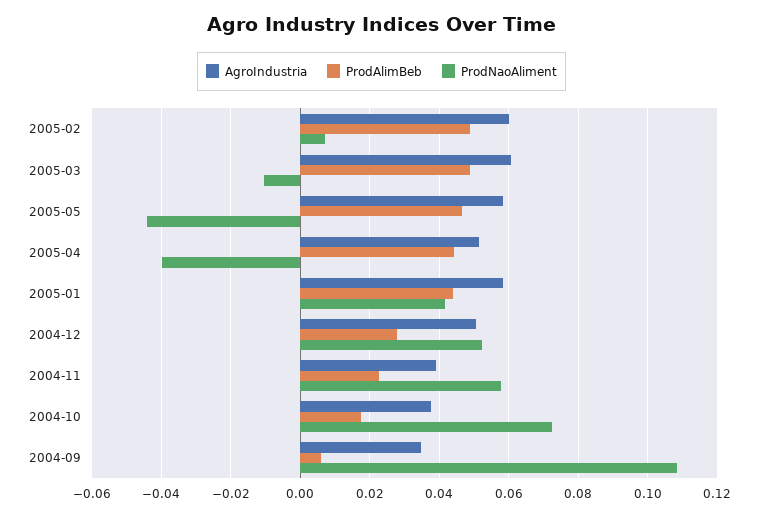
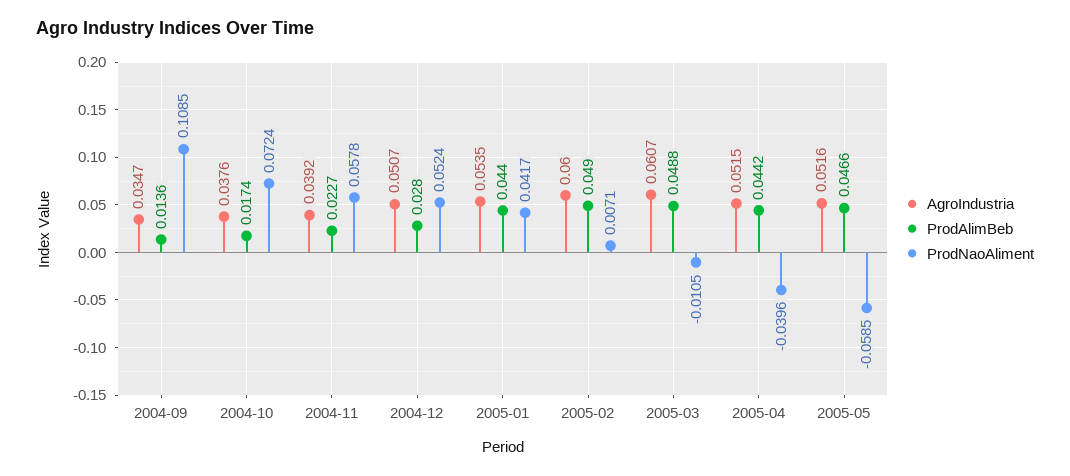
AgroIndustria, 2005-05: 0.058 -> 0.0516
ProdNaoAliment, 2005-05: -0.044 -> -0.0585
AgroIndustria, 2005-01: 0.058 -> 0.0535
ProdAlimBeb, 2004-09: 0.006 -> 0.0136

